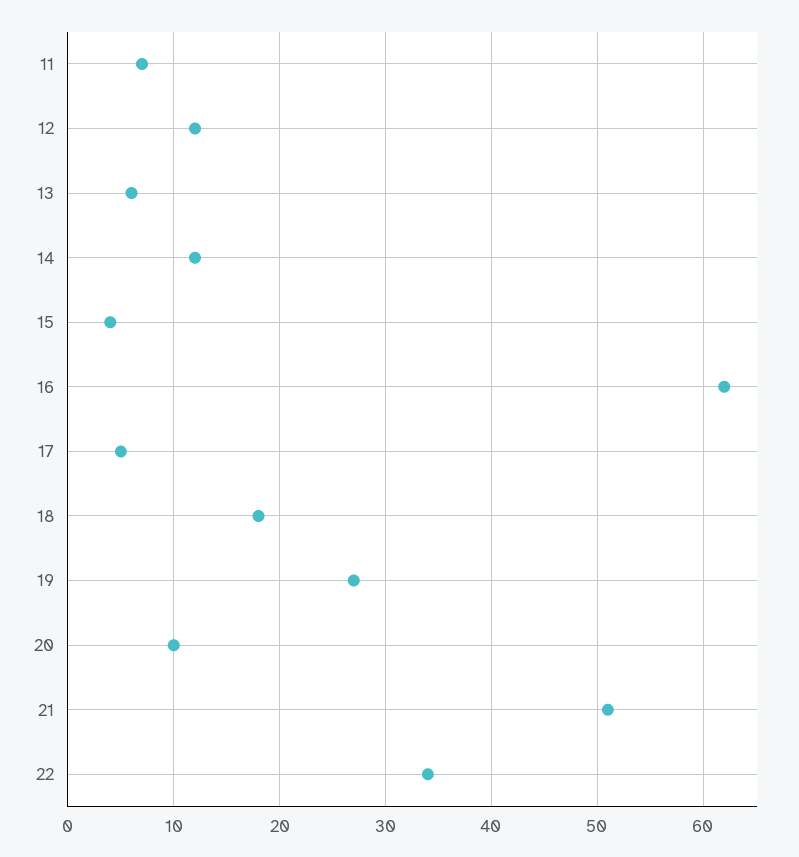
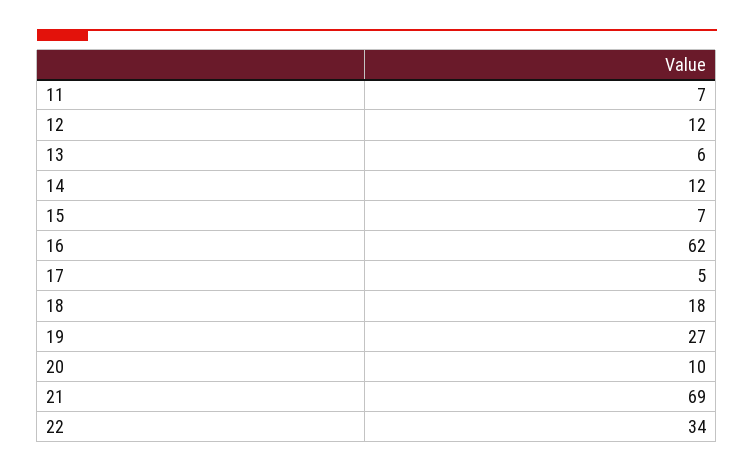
15: 4 -> 7
21: 51 -> 69

